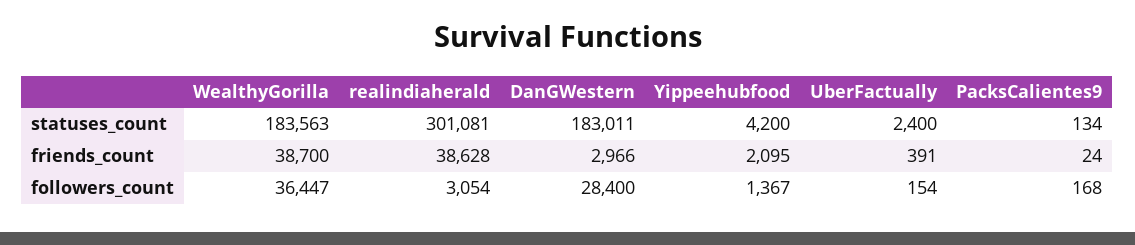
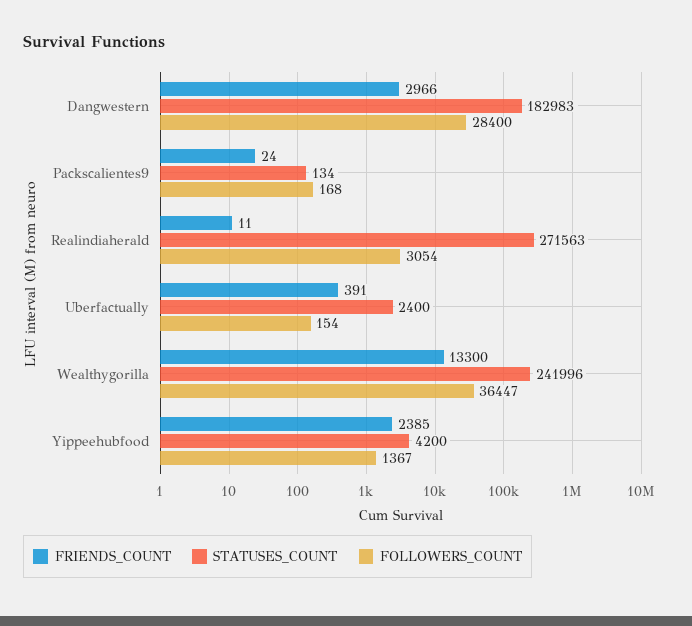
statuses_count, WealthyGorilla: 183563 -> 241996
statuses_count, realindiaherald: 301081 -> 271563
statuses_count, DanGWestern: 183011 -> 182983
friends_count, WealthyGorilla: 38700 -> 13300
friends_count, realindiaherald: 38628 -> 11
friends_count, Yippeehubfood: 2095 -> 2385

